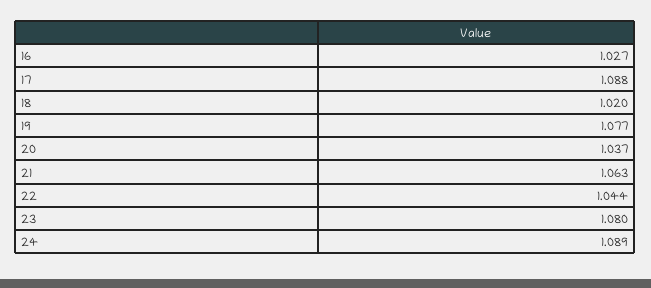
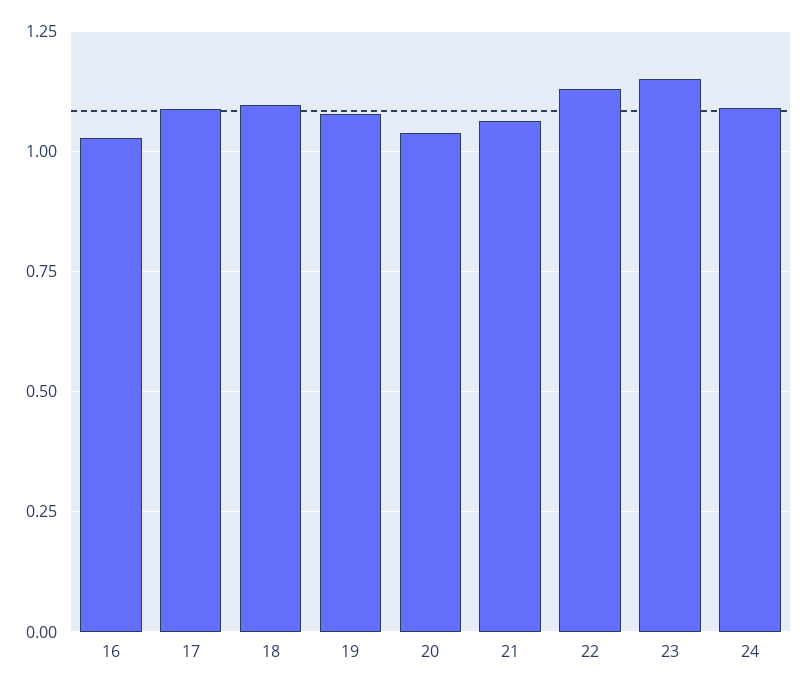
18: 1.02 -> 1.1
22: 1.044 -> 1.125
23: 1.08 -> 1.15

